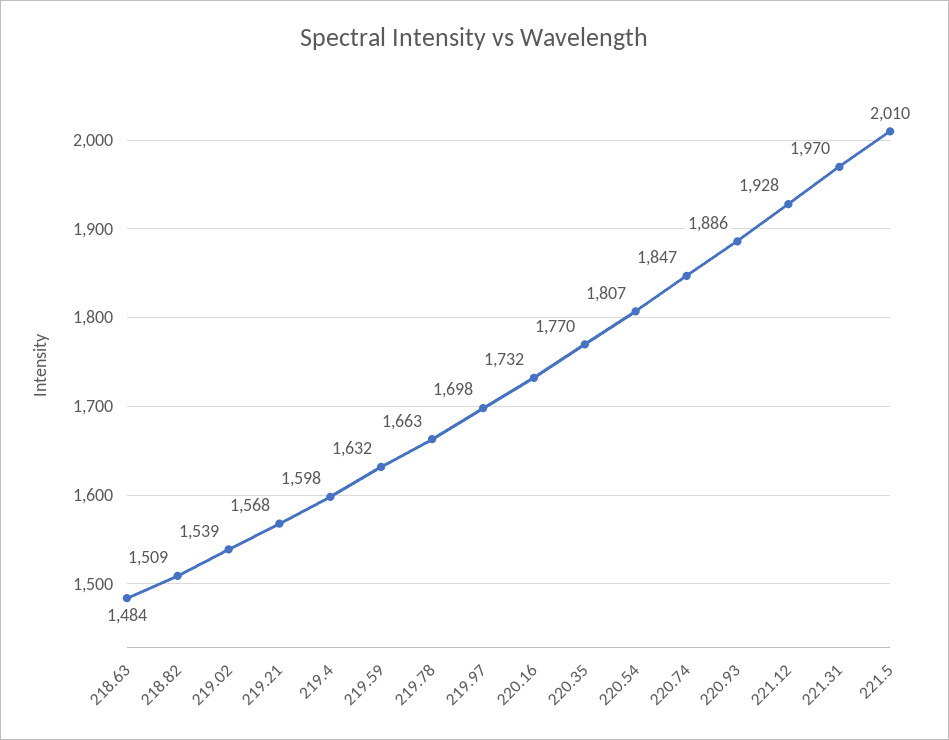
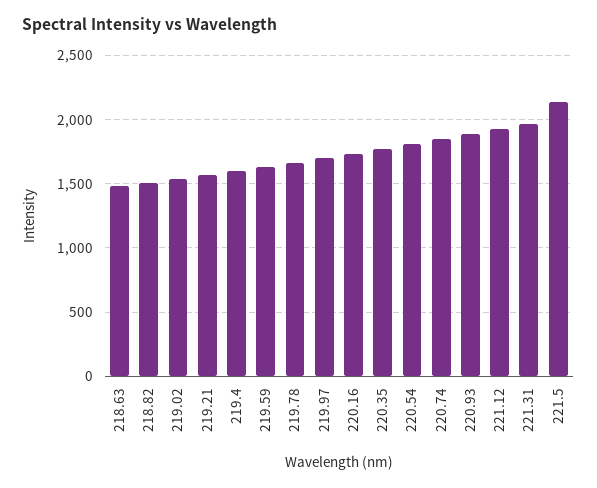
221.5: 2010 -> 2150

